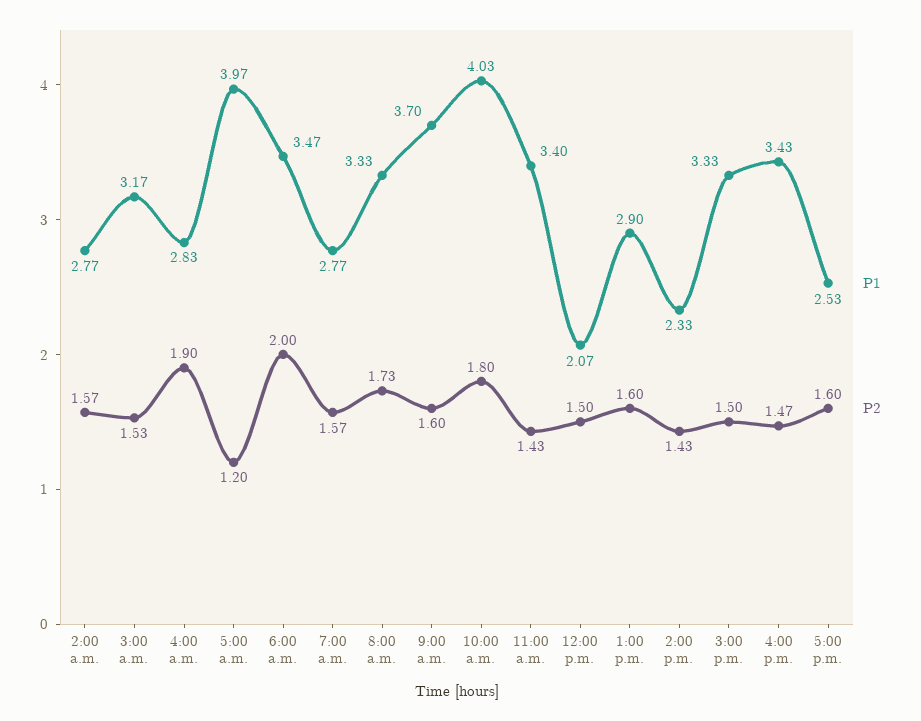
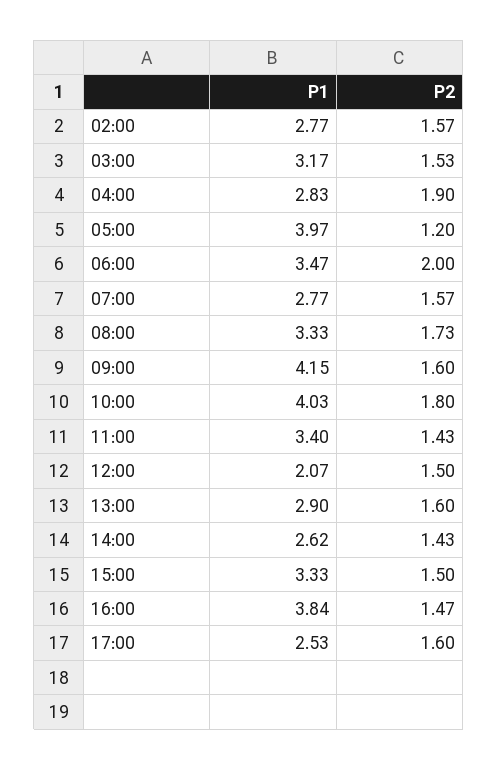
P1, 9:00 a.m.: 3.7 -> 4.15
P1, 2:00 p.m.: 2.33 -> 2.62
P1, 4:00 p.m.: 3.43 -> 3.84

